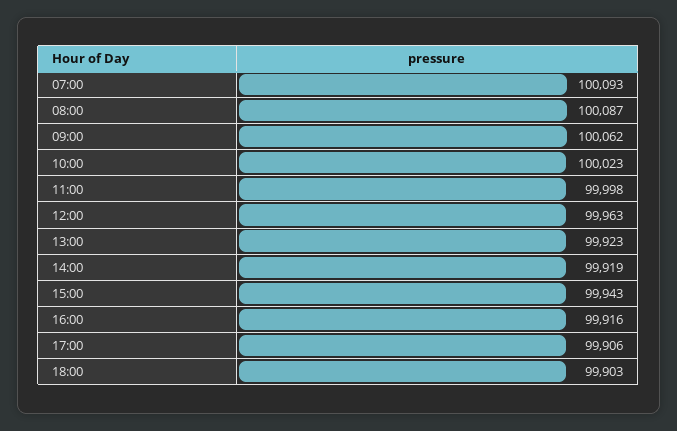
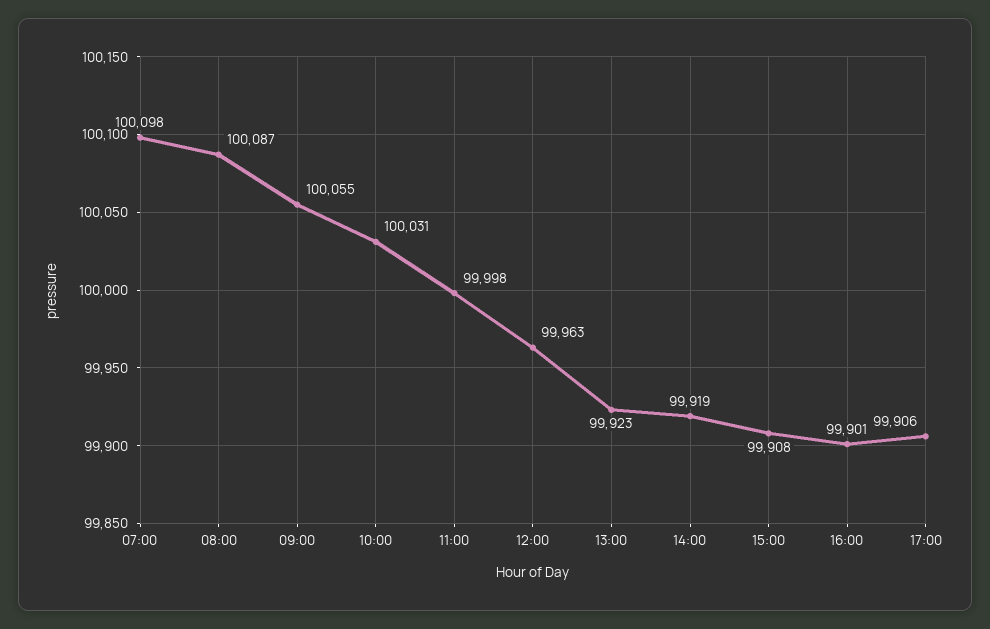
07:00: 100093 -> 100098
09:00: 100062 -> 100055
10:00: 100023 -> 100031
15:00: 99943 -> 99908
16:00: 99916 -> 99901
18:00: 99903 -> none

